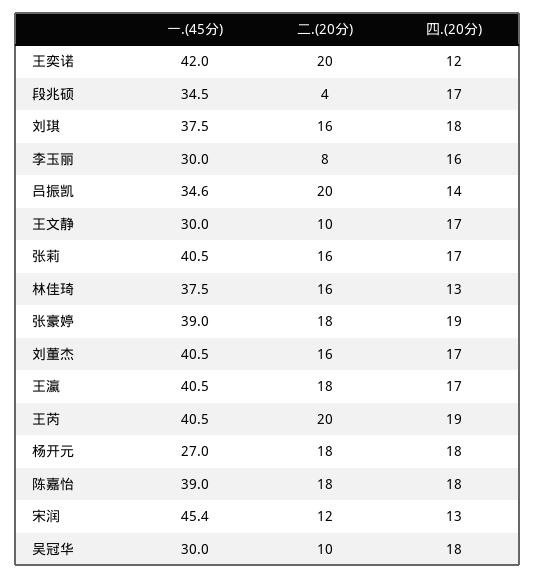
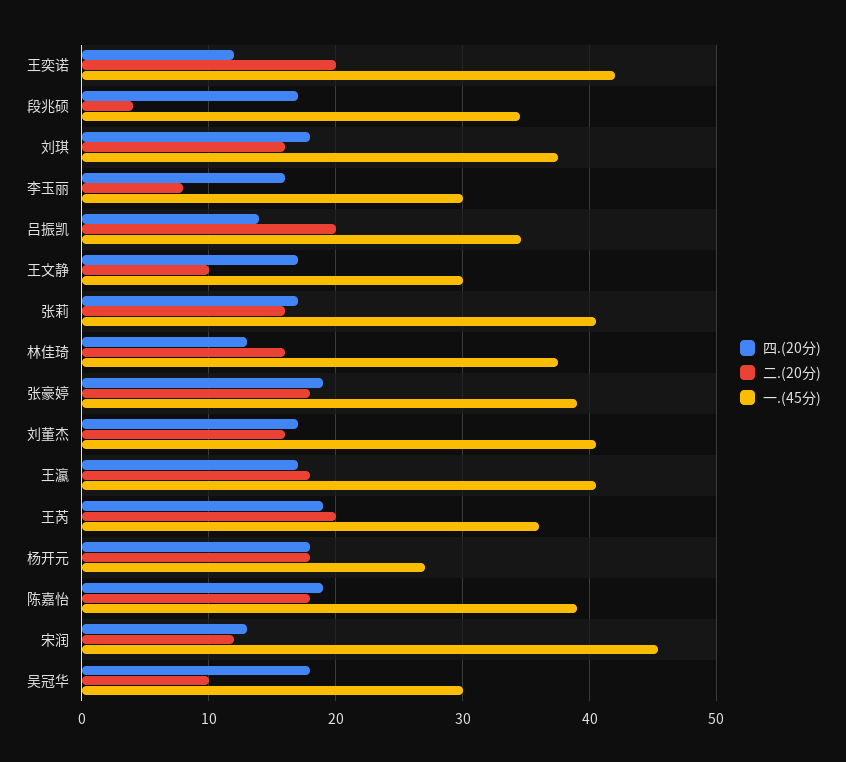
一.(45分), 王芮: 40.5 -> 36
四.(20分), 陈嘉怡: 18 -> 19

